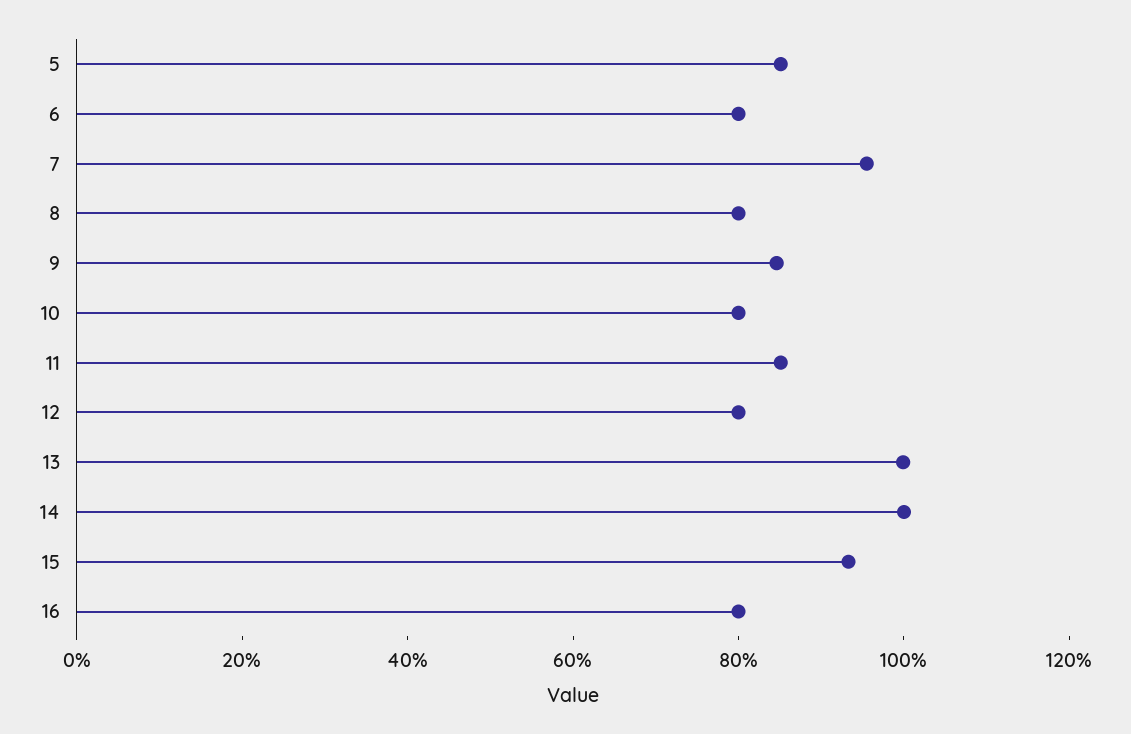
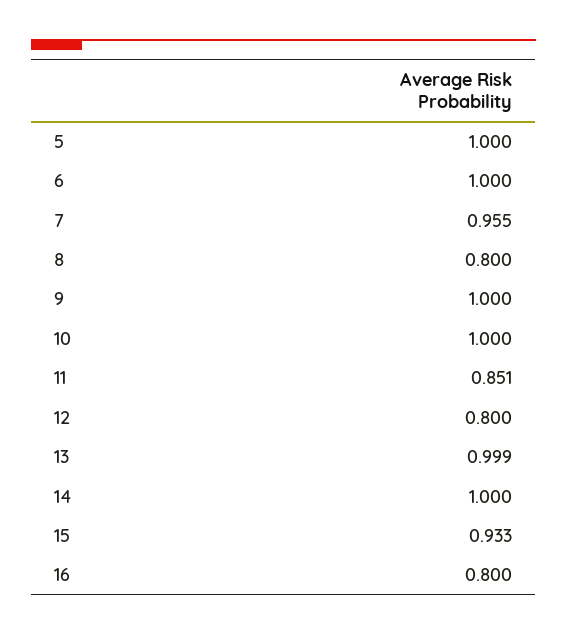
5: 0.85 -> 1
6: 0.8 -> 1
9: 0.85 -> 1
10: 0.8 -> 1

